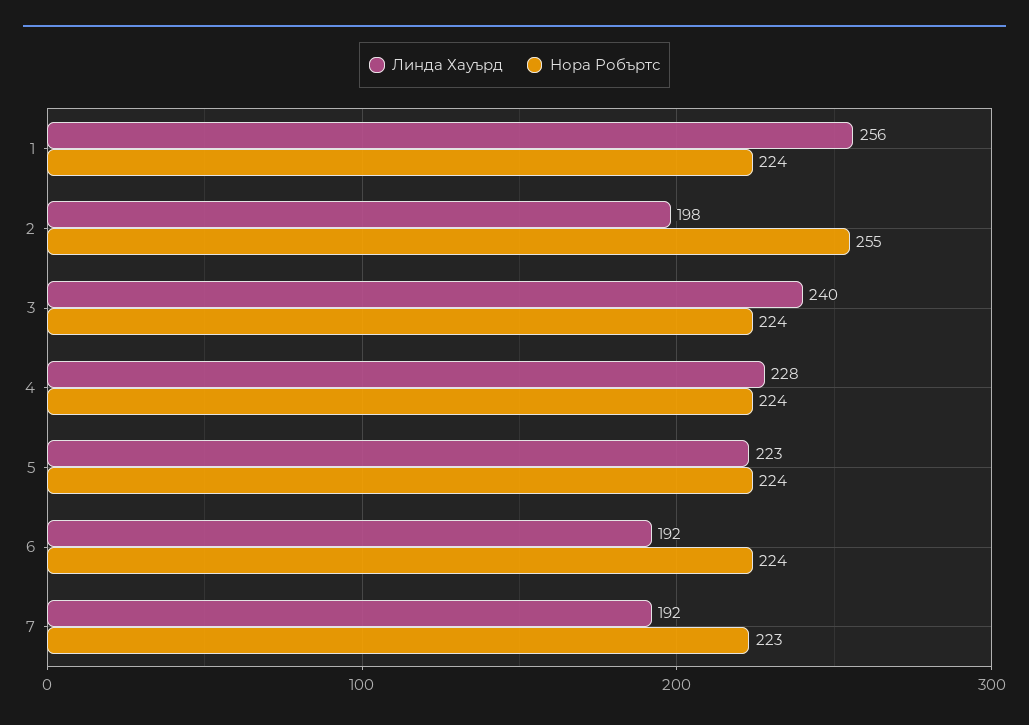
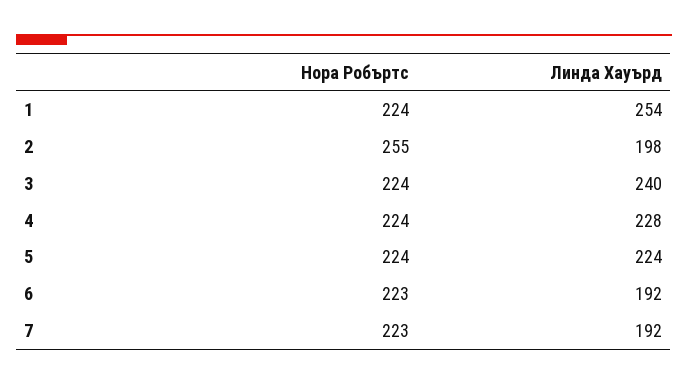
Линда Хауърд, 1: 256 -> 254
Линда Хауърд, 5: 223 -> 224
Нора Робъртс, 6: 224 -> 223

